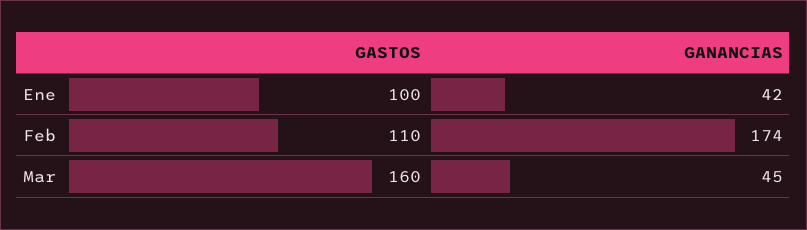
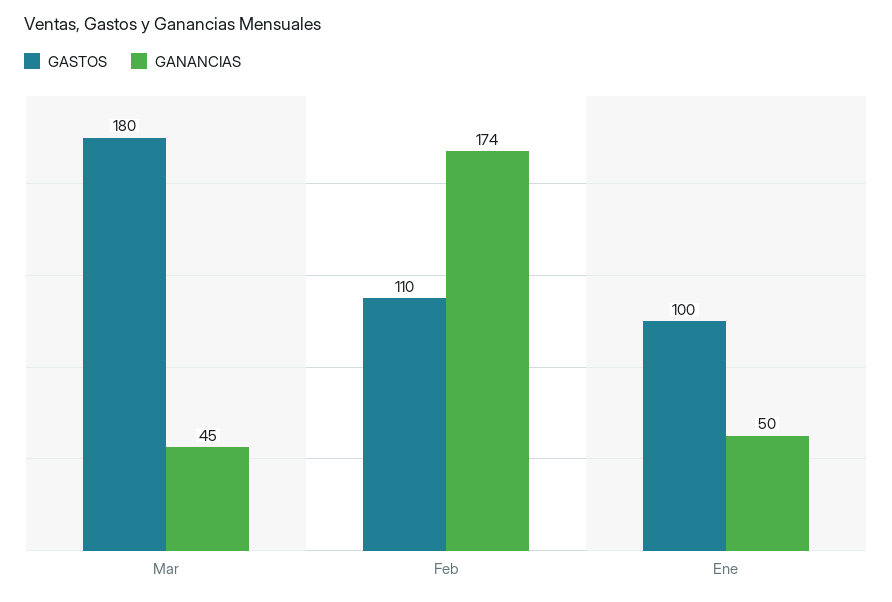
GANANCIAS, Ene: 42 -> 50
GASTOS, Mar: 160 -> 180

